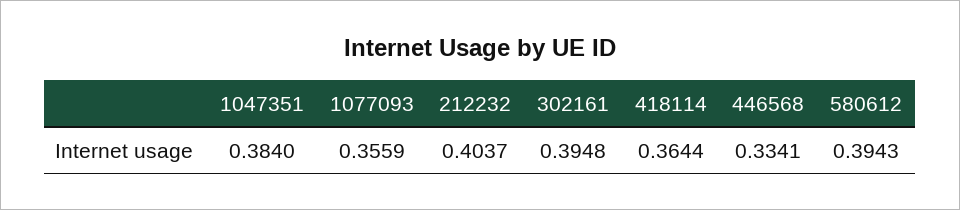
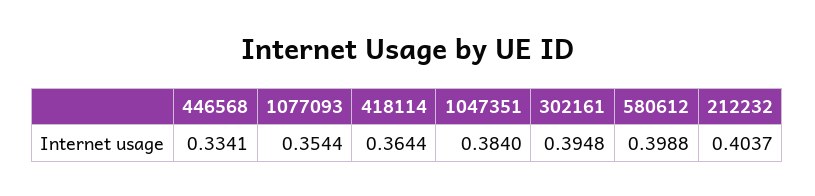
1077093: 0.3559 -> 0.3544
580612: 0.3943 -> 0.3988

